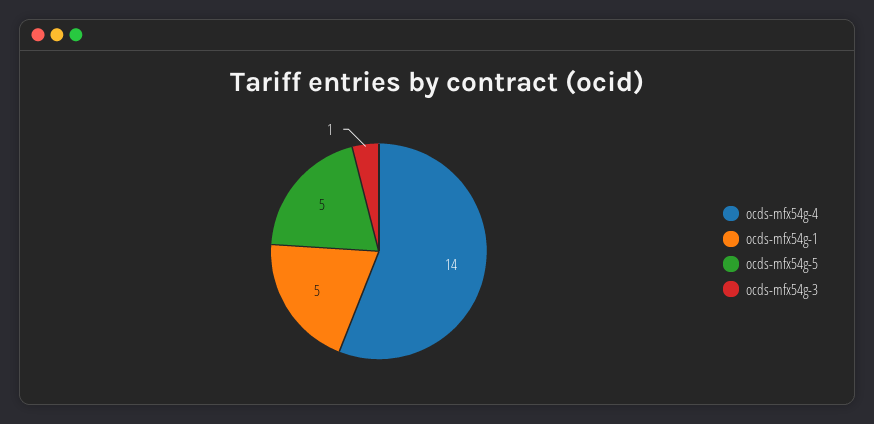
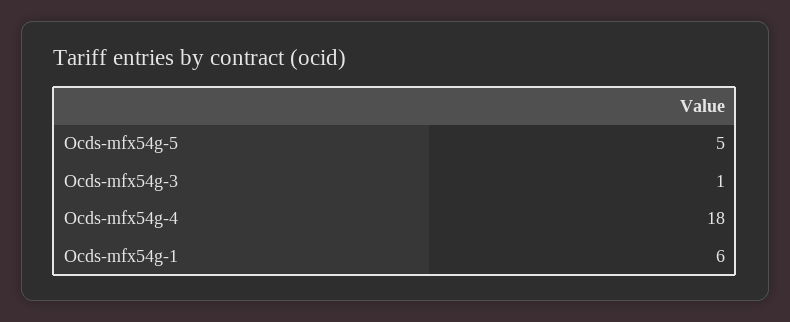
ocds-mfx54g-4: 14 -> 18
ocds-mfx54g-1: 5 -> 6

